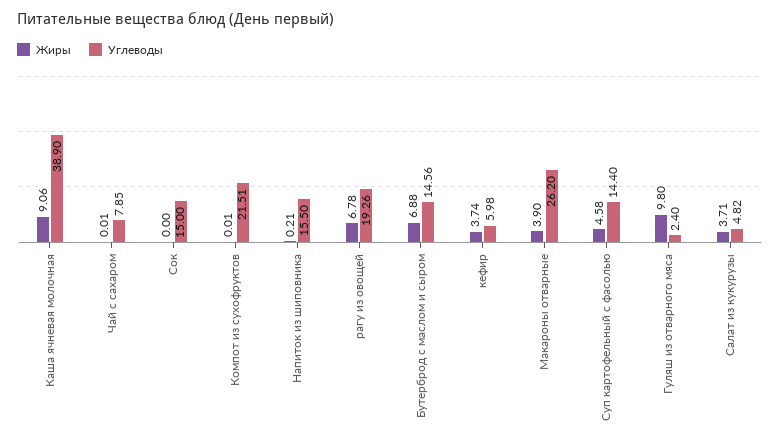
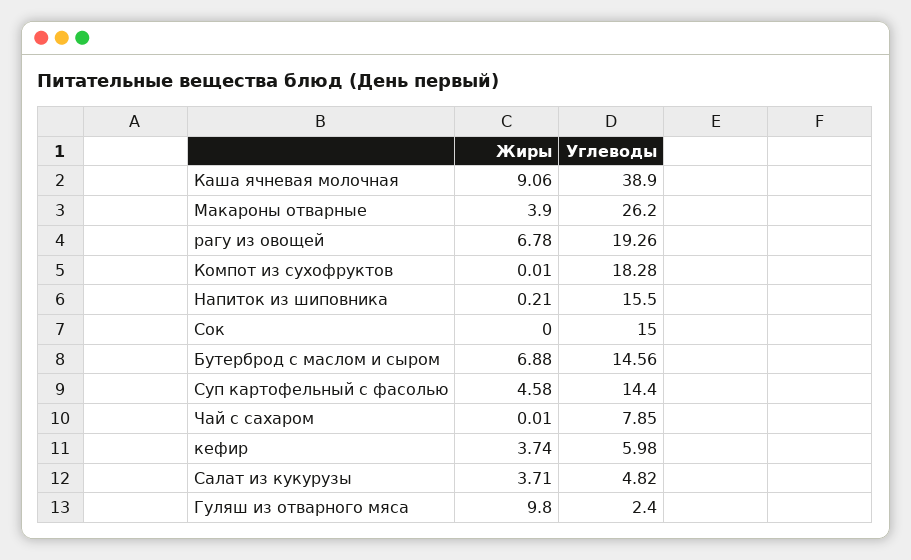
Углеводы, Компот из сухофруктов: 21.51 -> 18.28

